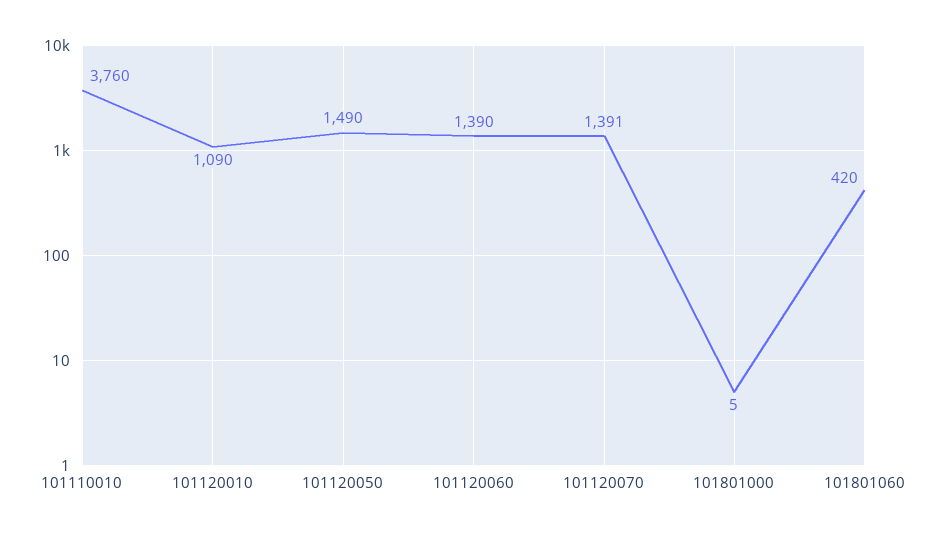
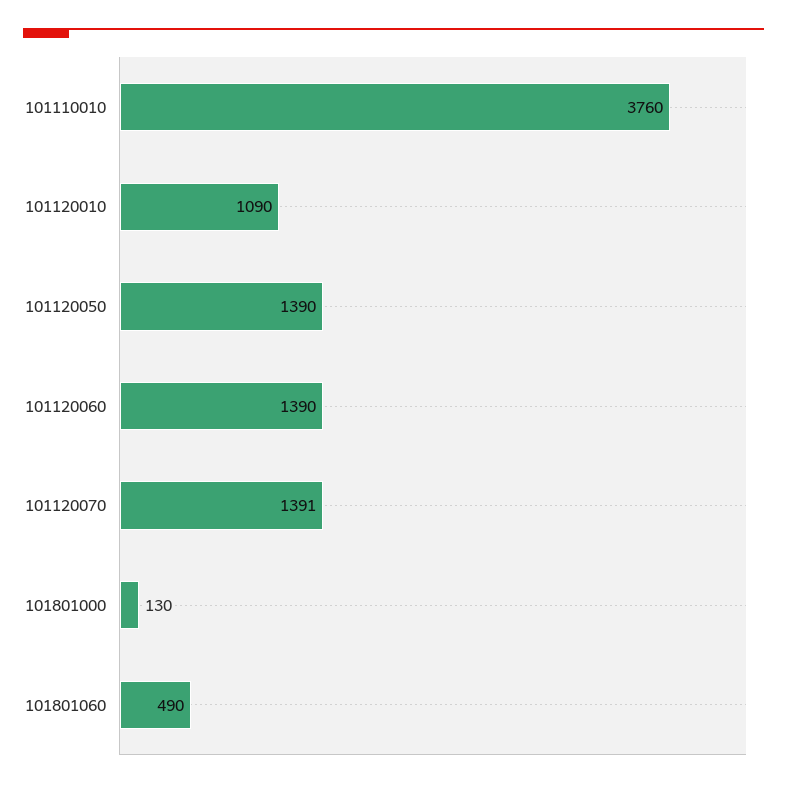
101120050: 1490 -> 1390
101801000: 5 -> 130
101801060: 420 -> 490

